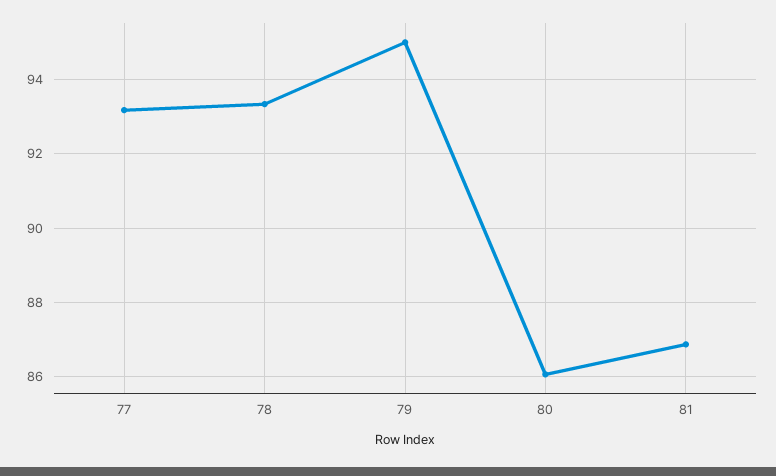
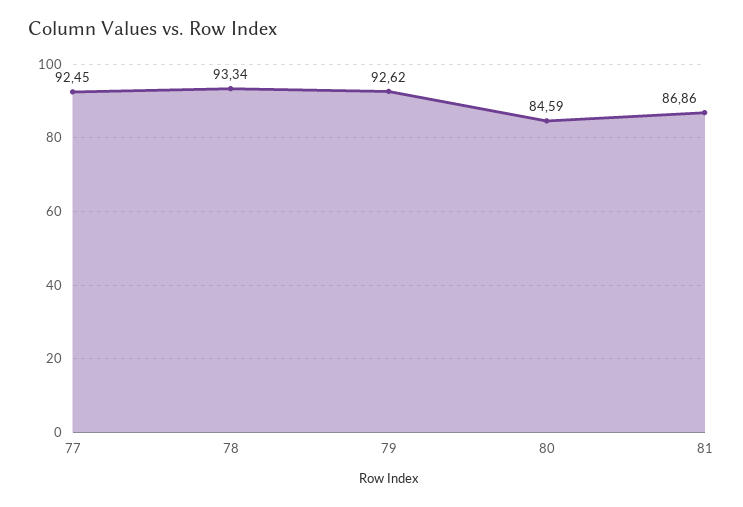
77: 93.2 -> 92.45
79: 95 -> 92.62
80: 86 -> 84.59

